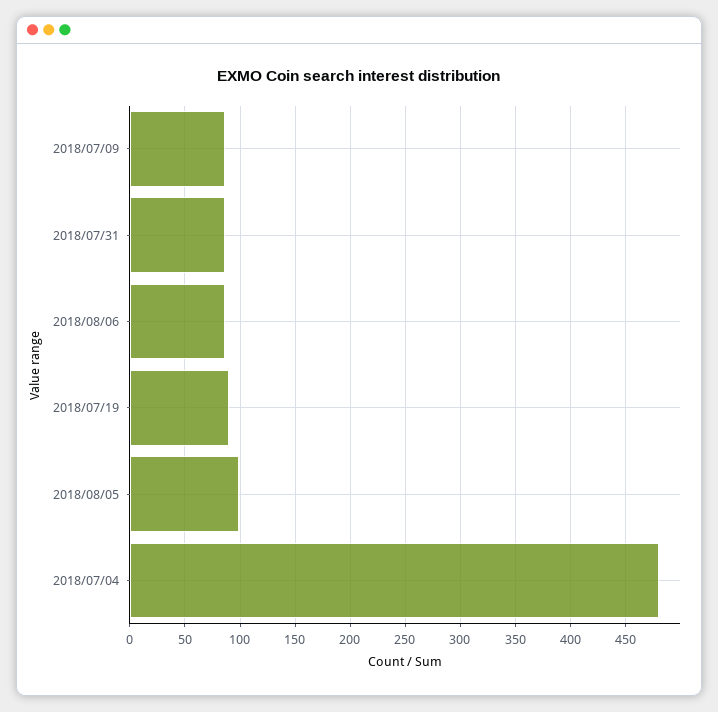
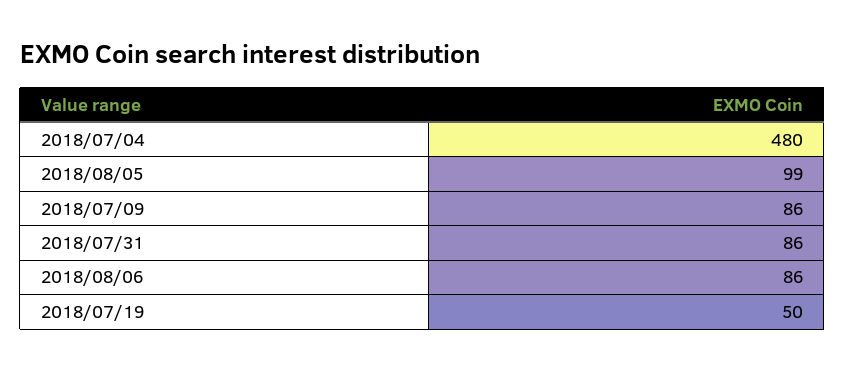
2018/07/19: 90 -> 50

